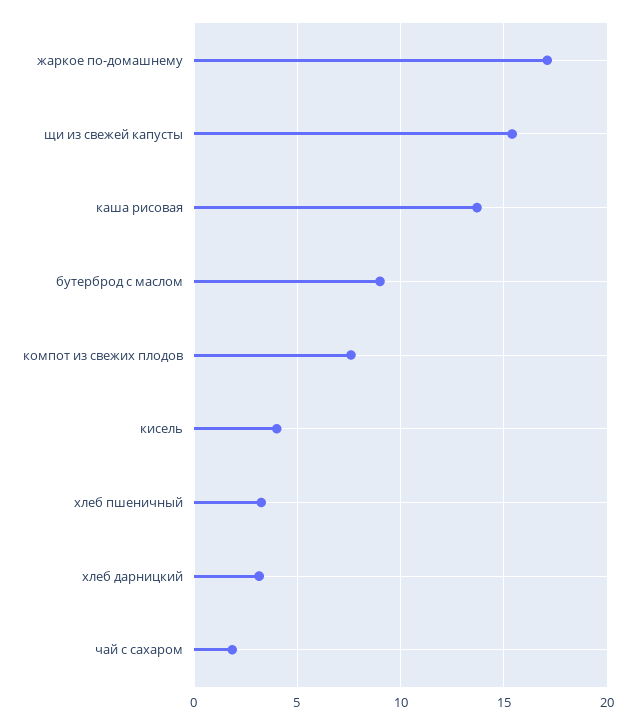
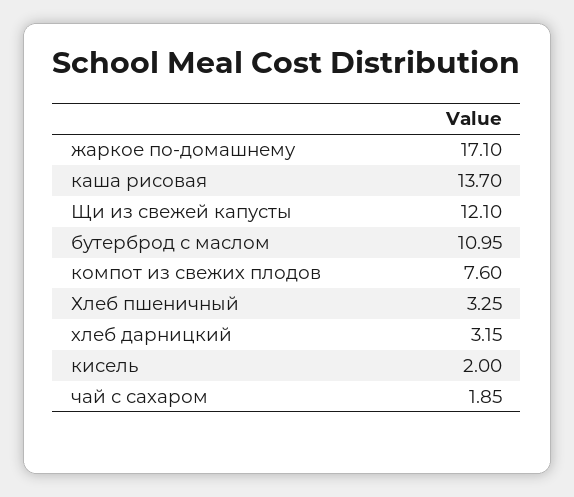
щи из свежей капусты: 15.5 -> 12.1
бутерброд с маслом: 9 -> 10.95
кисель: 4 -> 2

